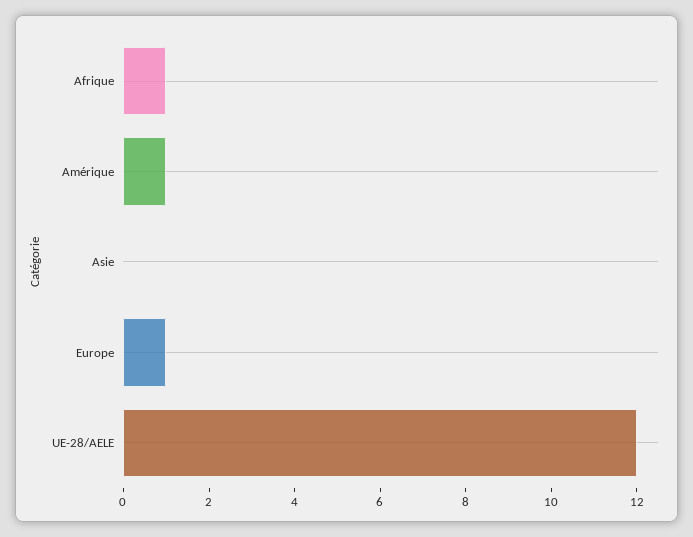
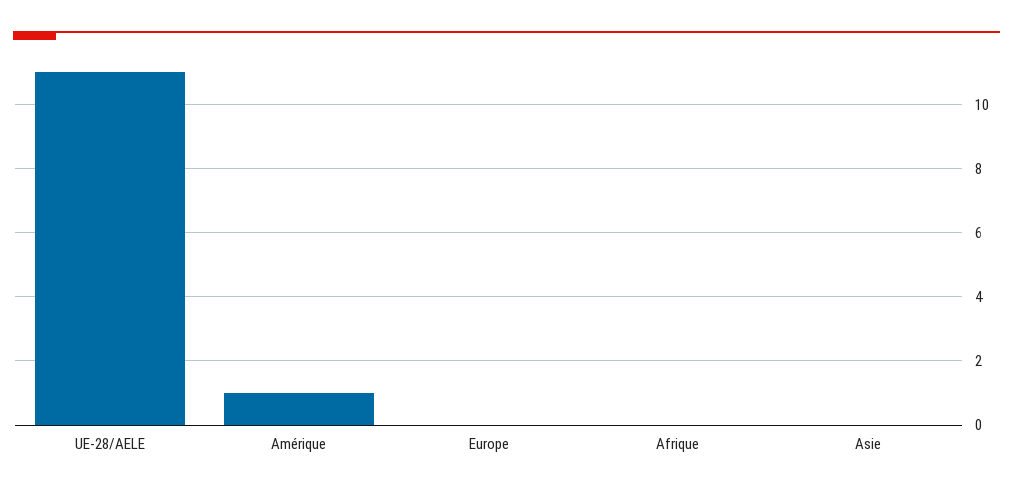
Afrique: 1 -> 0
Europe: 1 -> 0
UE-28/AELE: 12 -> 11

